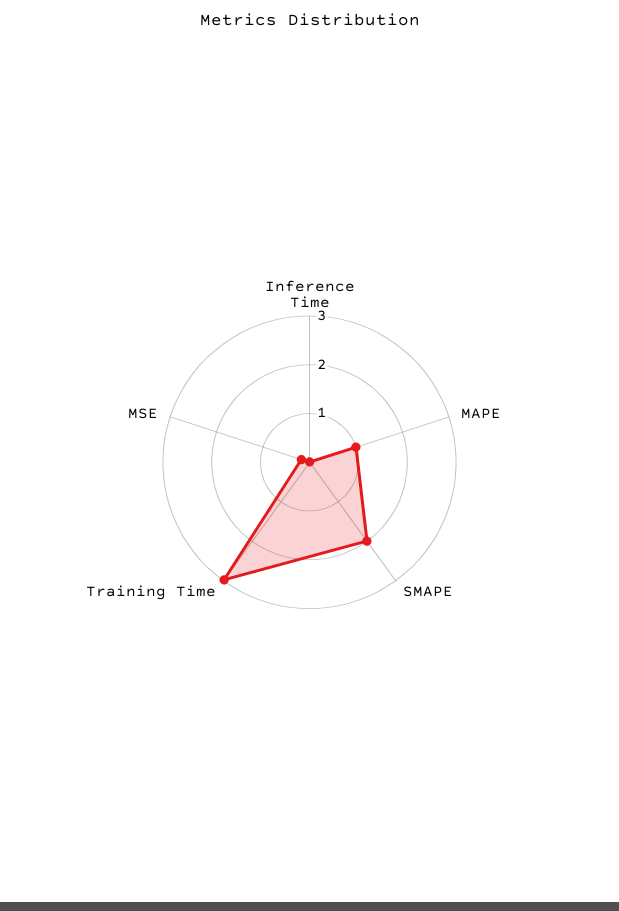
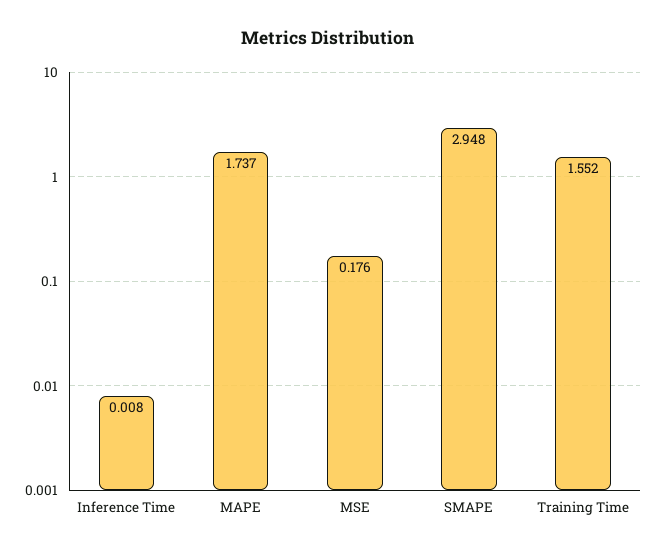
MAPE: 1 -> 1.737
SMAPE: 2 -> 2.948
Training Time: 3 -> 1.552

